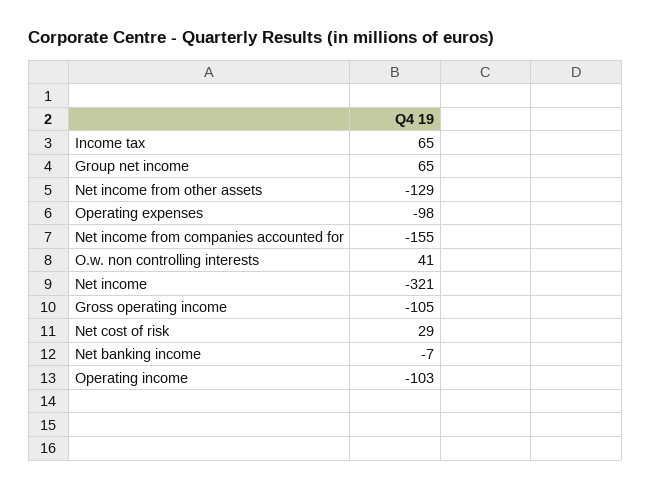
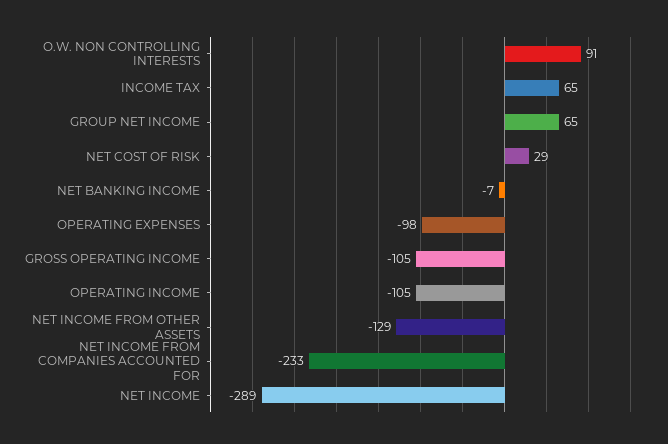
Net income from companies accounted for: -155 -> -233
O.w. non controlling interests: 41 -> 91
Net income: -321 -> -289
Operating income: -103 -> -105

